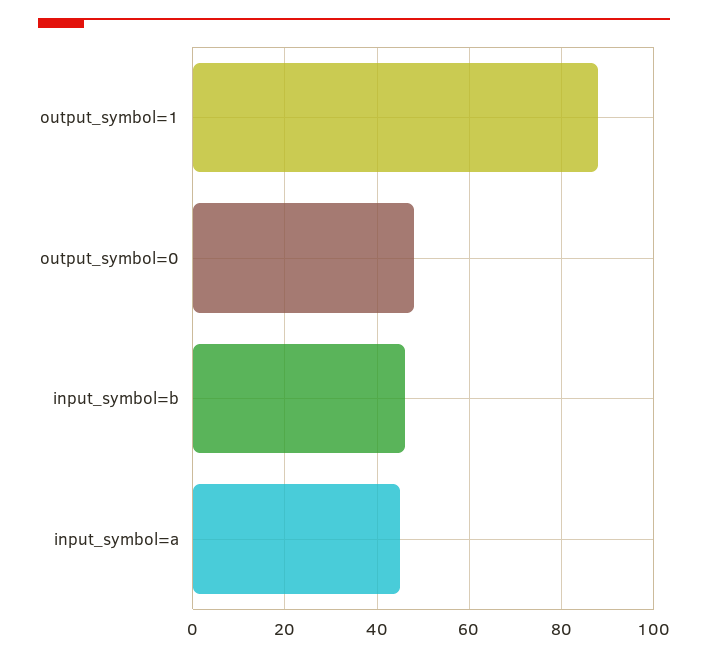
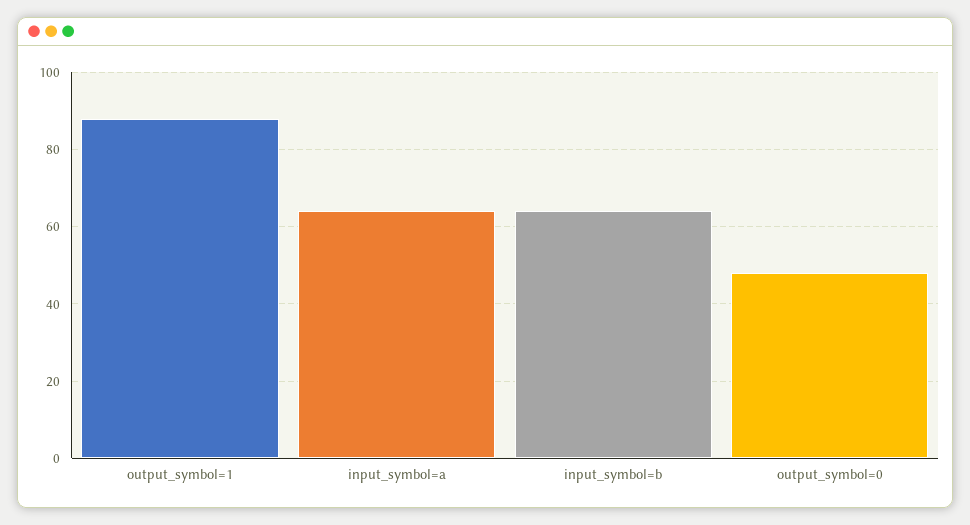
input_symbol=b: 45 -> 65
input_symbol=a: 45 -> 65

